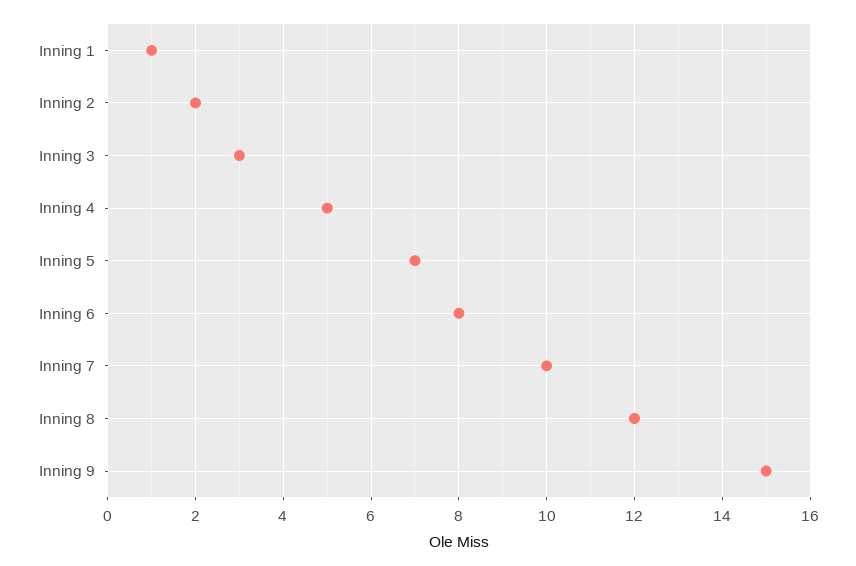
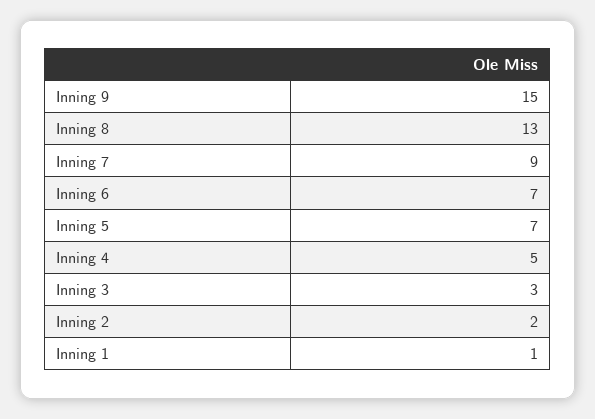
Inning 6: 8 -> 7
Inning 7: 10 -> 9
Inning 8: 12 -> 13

